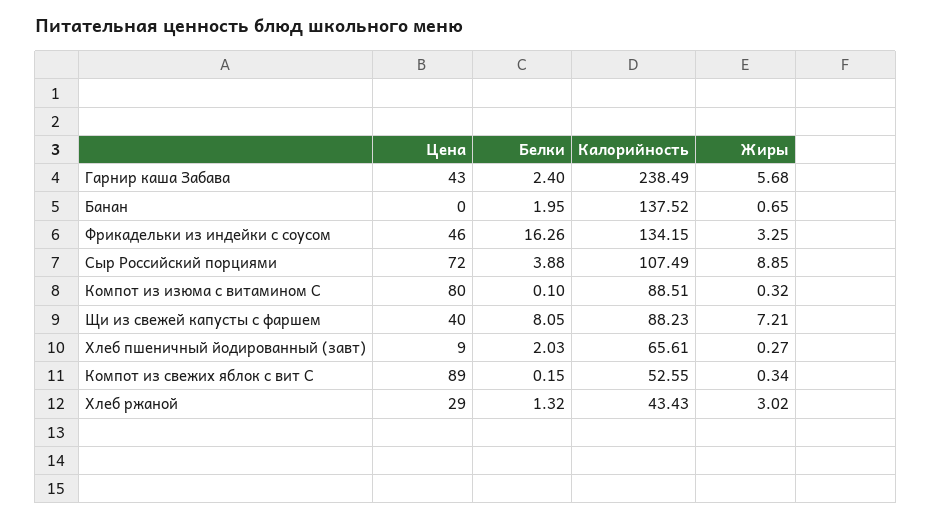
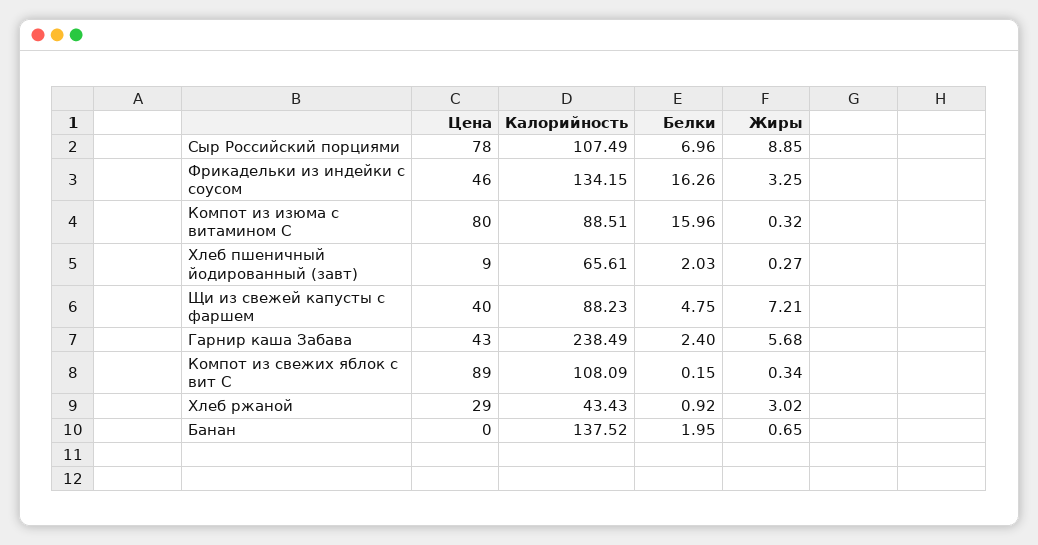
Цена, Сыр Российский порциями: 72 -> 78
Белки, Сыр Российский порциями: 3.88 -> 6.96
Белки, Компот из изюма с витамином С: 0.1 -> 15.96
Белки, Щи из свежей капусты с фаршем: 8.05 -> 4.75
Калорийность, Компот из свежих яблок с вит С: 52.55 -> 108.09
Белки, Хлеб ржаной: 1.32 -> 0.92

